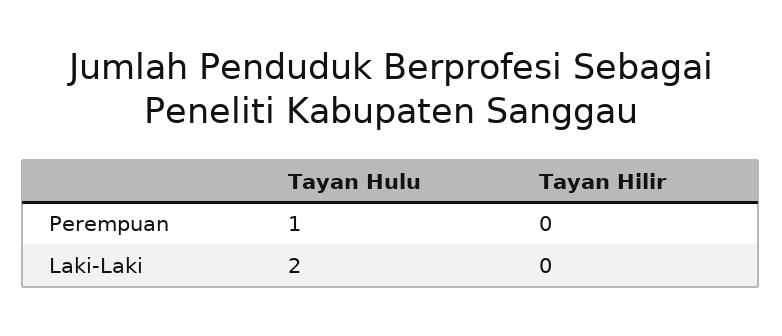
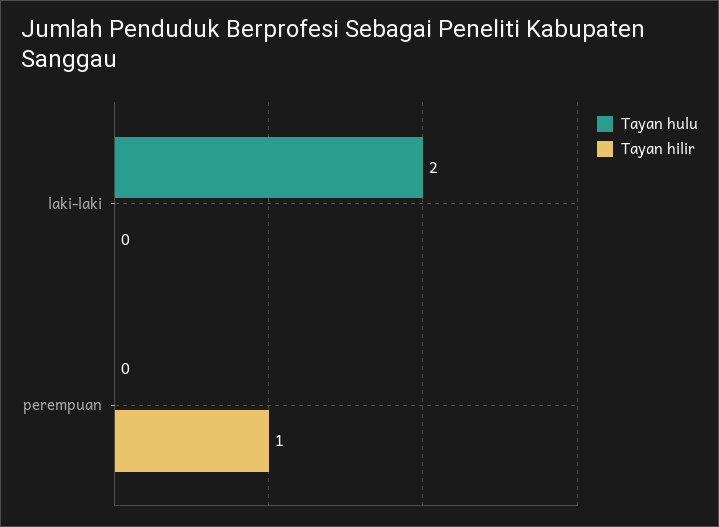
Tayan Hulu, Perempuan: 1 -> 0
Tayan Hilir, Perempuan: 0 -> 1

